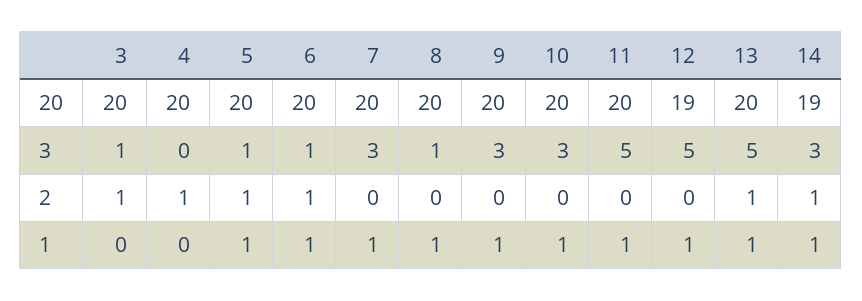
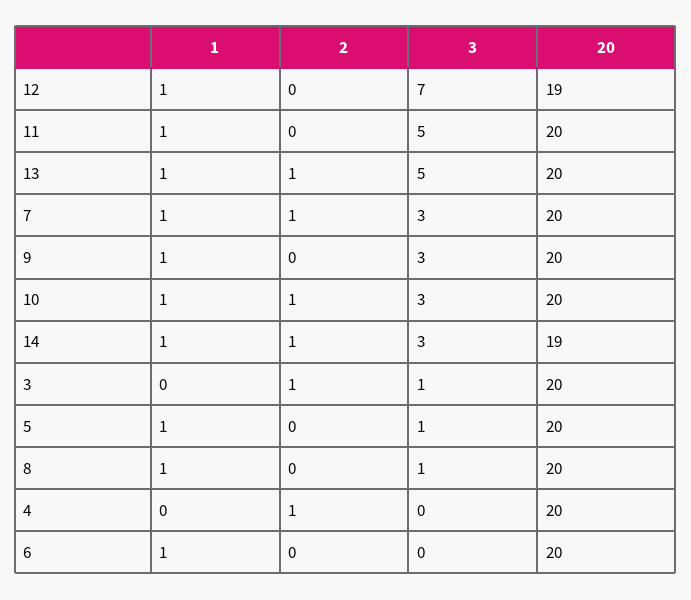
6, 3: 1 -> 0
12, 3: 5 -> 7
5, 2: 1 -> 0
6, 2: 1 -> 0
7, 2: 0 -> 1
10, 2: 0 -> 1

